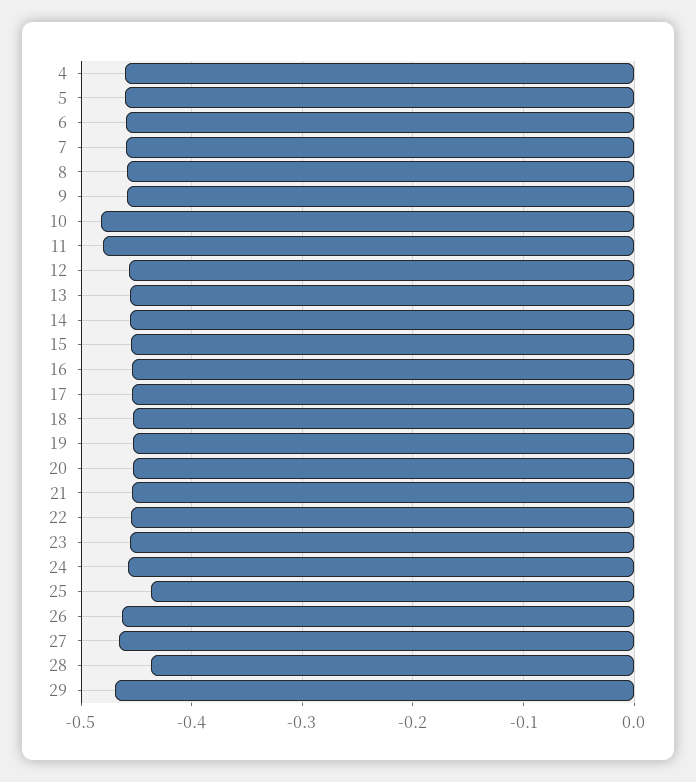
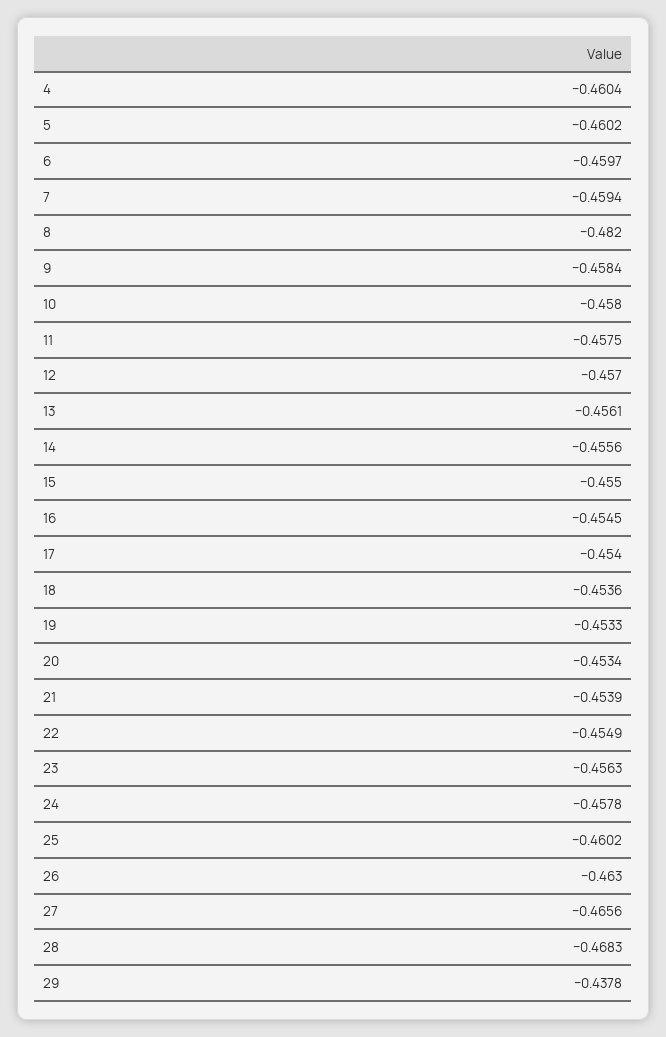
8: -0.46 -> -0.482
10: -0.48 -> -0.458
11: -0.48 -> -0.4575
25: -0.44 -> -0.4602
28: -0.44 -> -0.4683
29: -0.47 -> -0.4378

